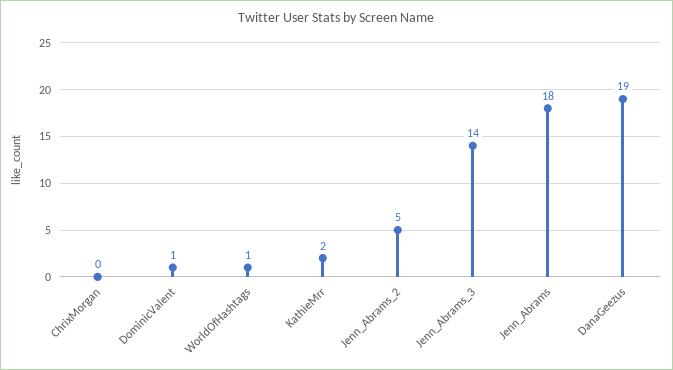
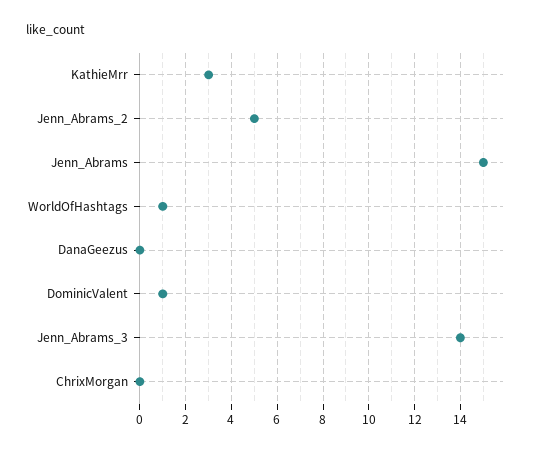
KathieMrr: 2 -> 3
Jenn_Abrams: 18 -> 15
DanaGeezus: 19 -> 0

